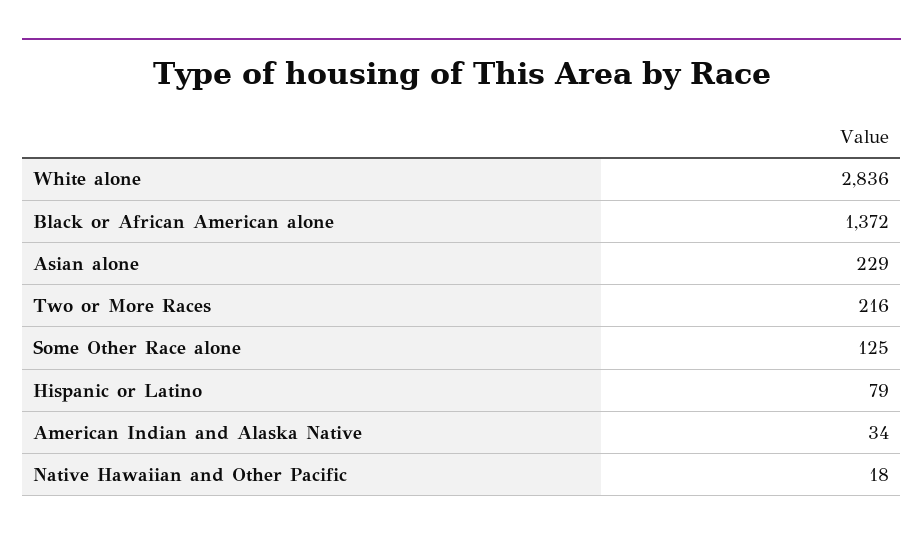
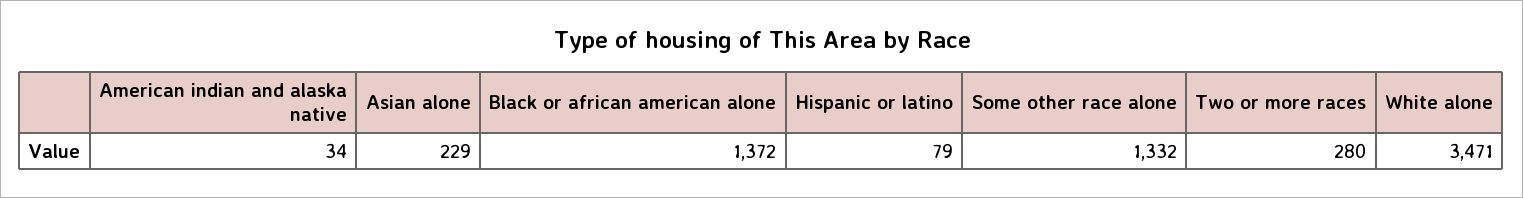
White alone: 2836 -> 3471
Two or More Races: 216 -> 280
Some Other Race alone: 125 -> 1332
Native Hawaiian and Other Pacific: 18 -> none

